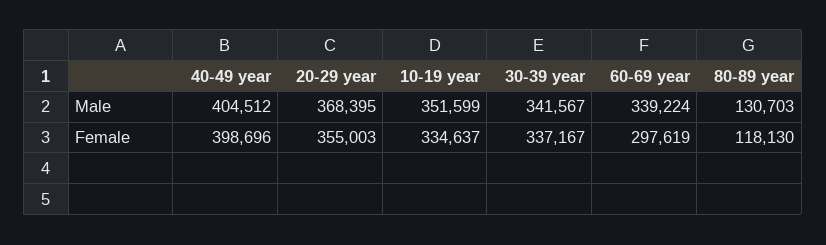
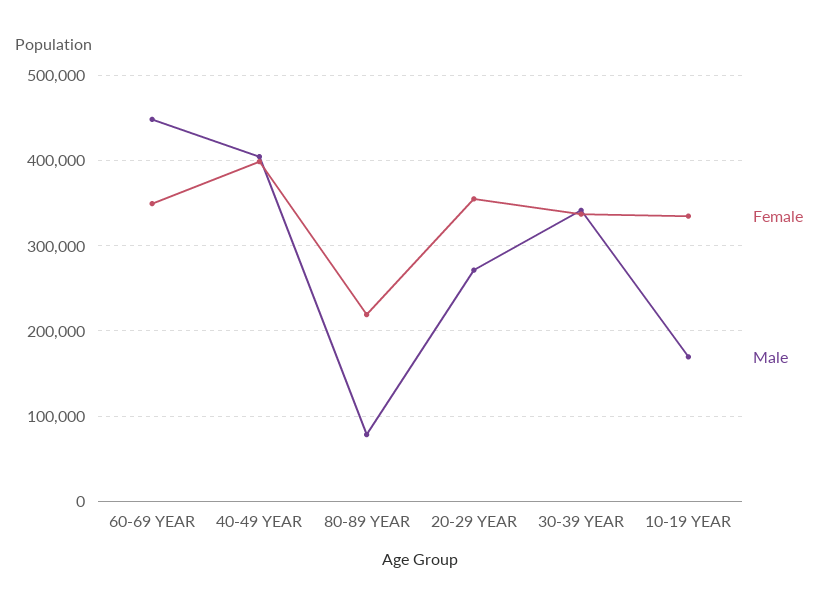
Male, 20-29 year: 368395 -> 270000
Male, 10-19 year: 351599 -> 170000
Male, 60-69 year: 339224 -> 450000
Male, 80-89 year: 130703 -> 80000
Female, 60-69 year: 297619 -> 350000
Female, 80-89 year: 118130 -> 220000

